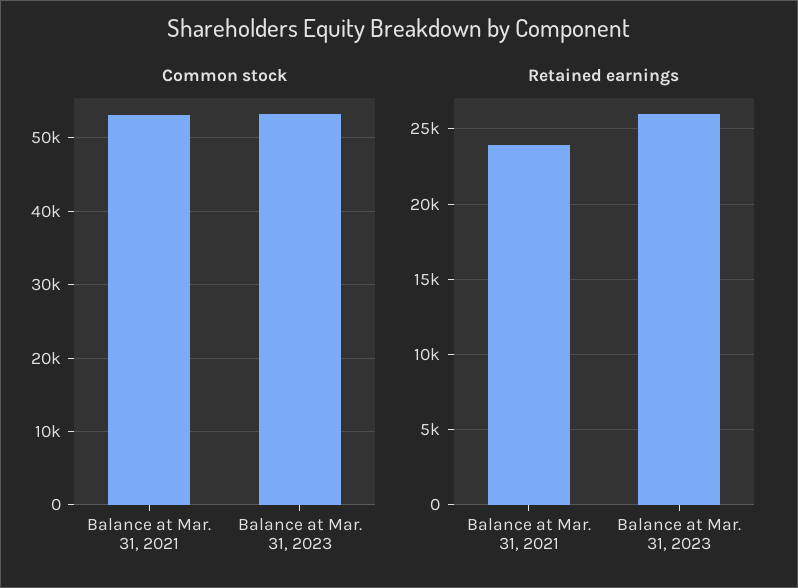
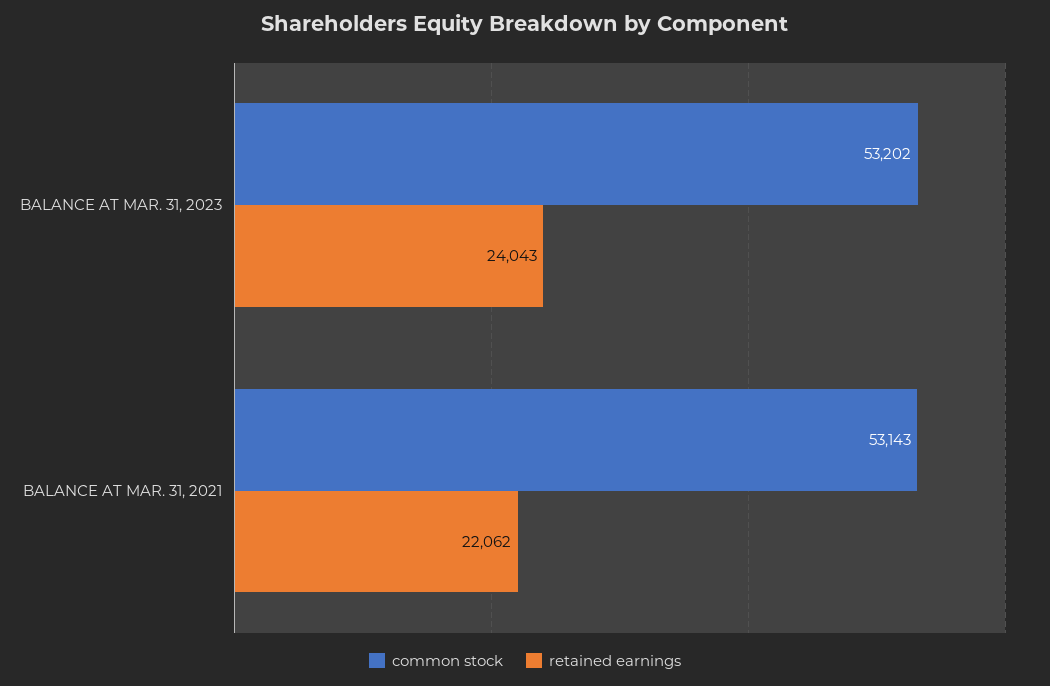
Retained earnings, Balance at Mar. 31, 2021: 24000 -> 22062
Retained earnings, Balance at Mar. 31, 2023: 26000 -> 24043

